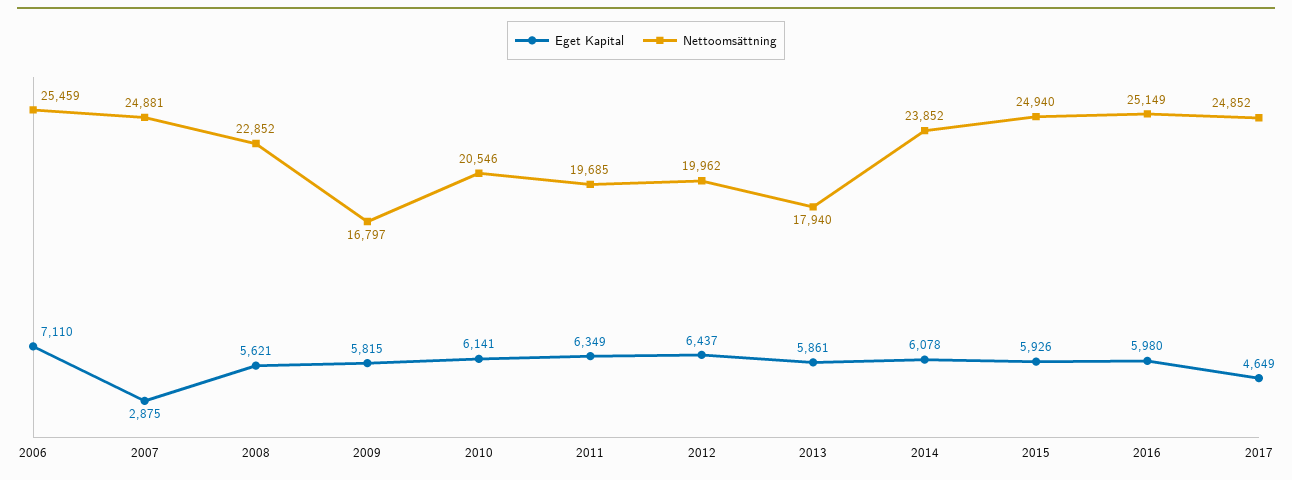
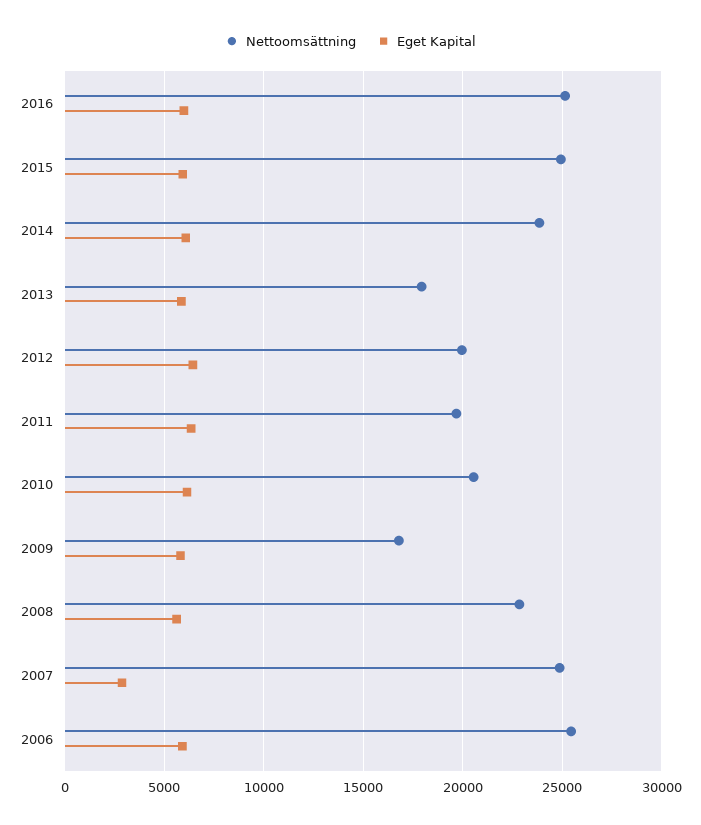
Eget Kapital, 2006: 7110 -> 6000
Eget Kapital, 2017: 4649 -> none
Nettoomsättning, 2017: 24852 -> none

